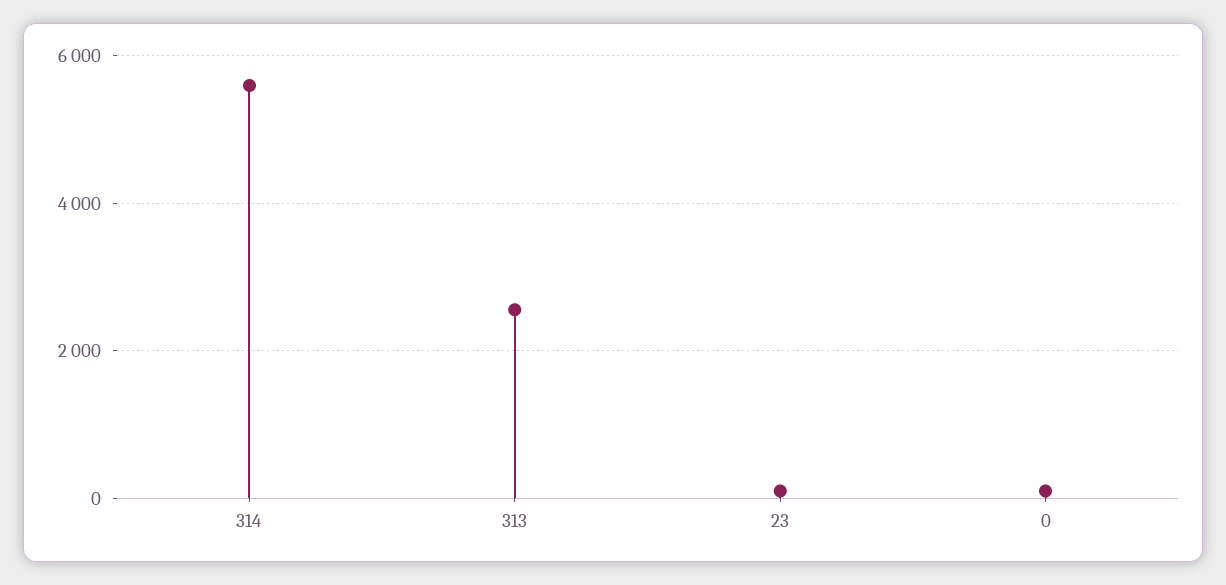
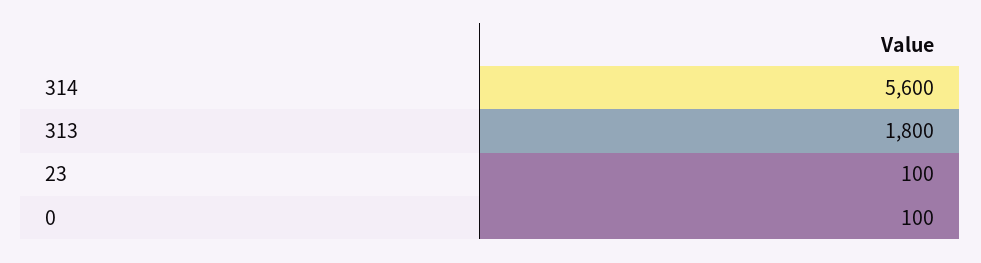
313: 2600 -> 1800

